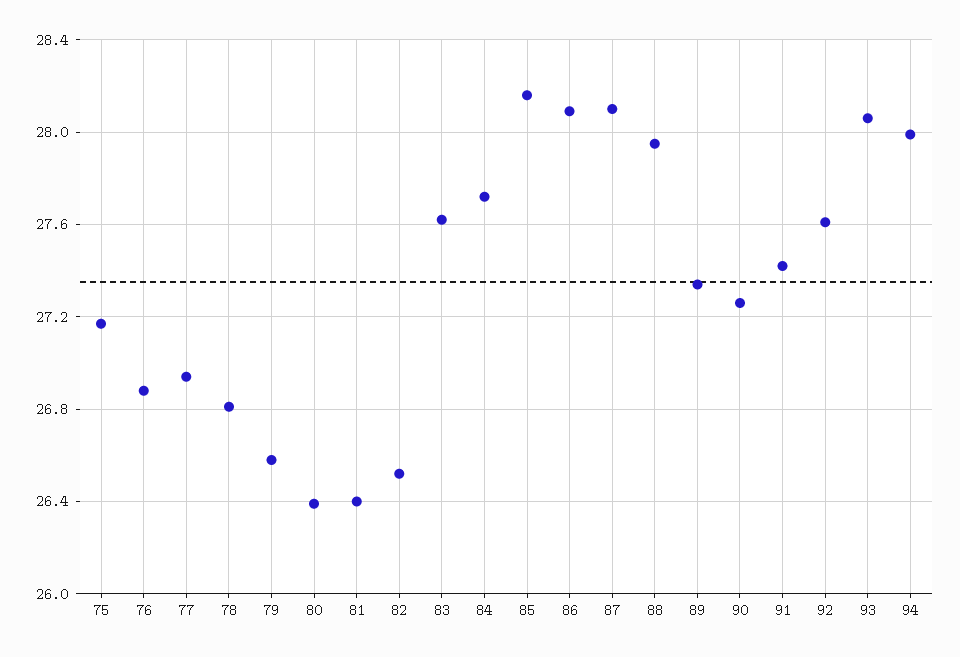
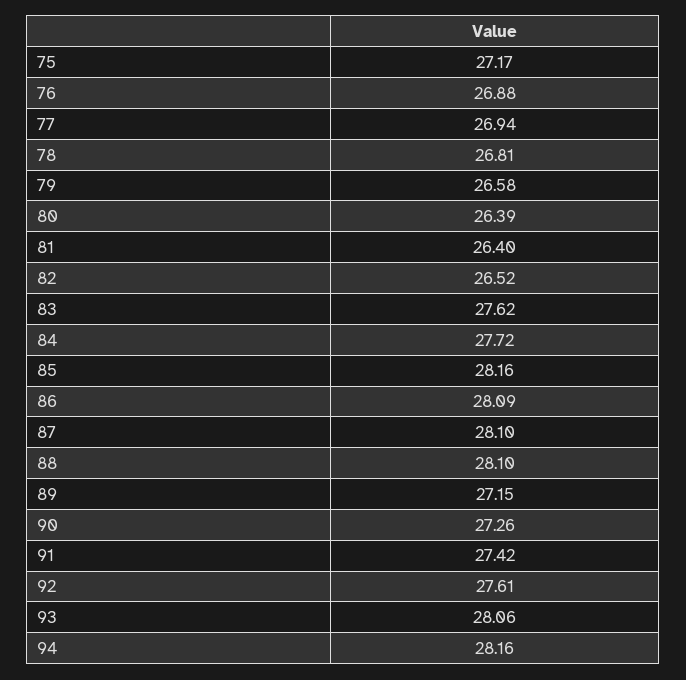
88: 27.95 -> 28.1
89: 27.35 -> 27.15
94: 28 -> 28.16

